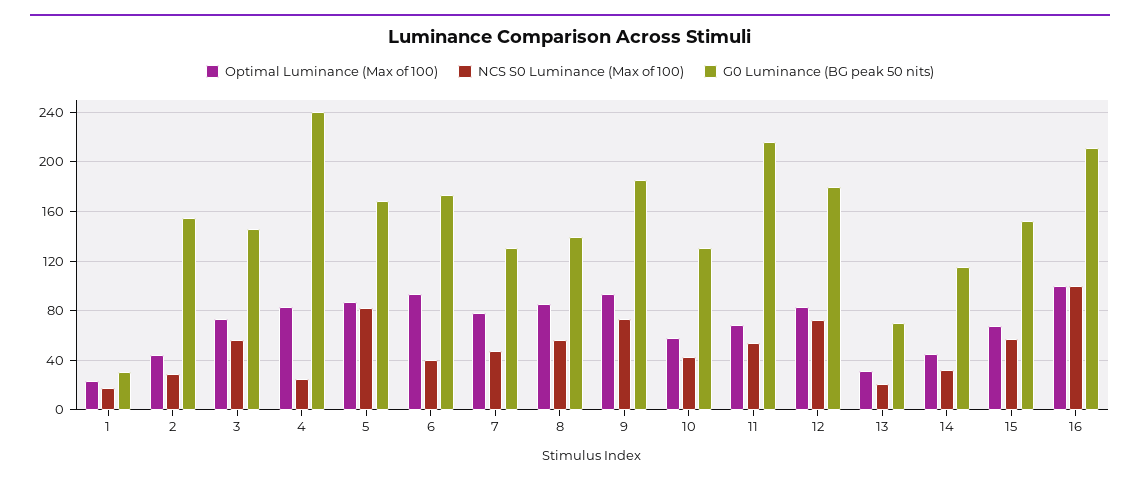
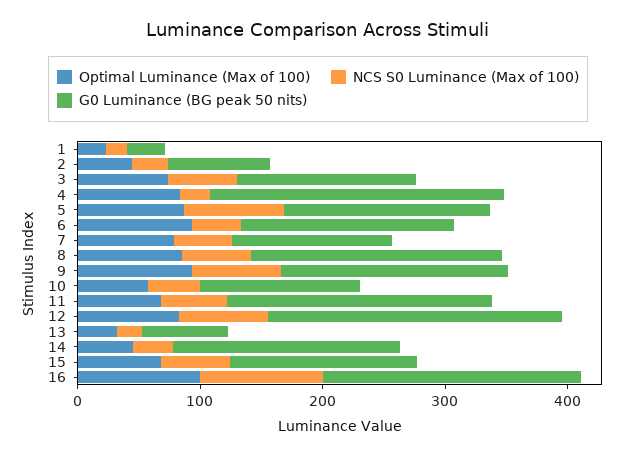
G0 Luminance (BG peak 50 nits), 2: 155 -> 80
G0 Luminance (BG peak 50 nits), 8: 140 -> 200
G0 Luminance (BG peak 50 nits), 12: 180 -> 240
G0 Luminance (BG peak 50 nits), 14: 115 -> 180

